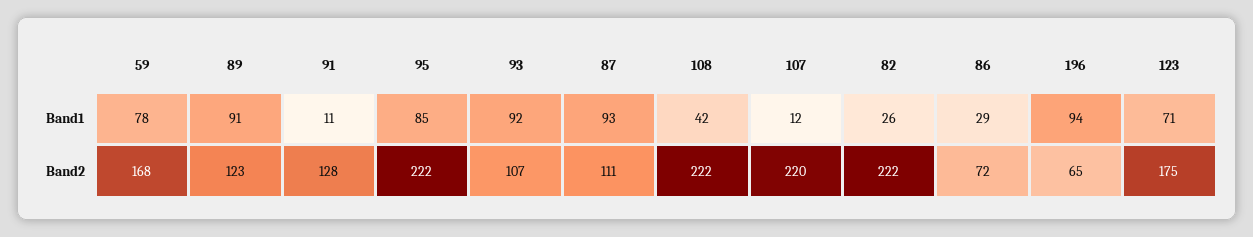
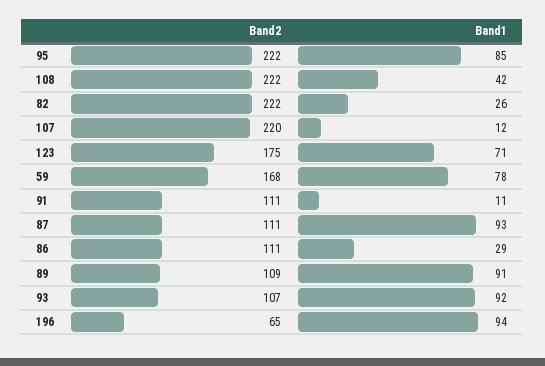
89, Band2: 123 -> 109
91, Band2: 128 -> 111
86, Band2: 72 -> 111

